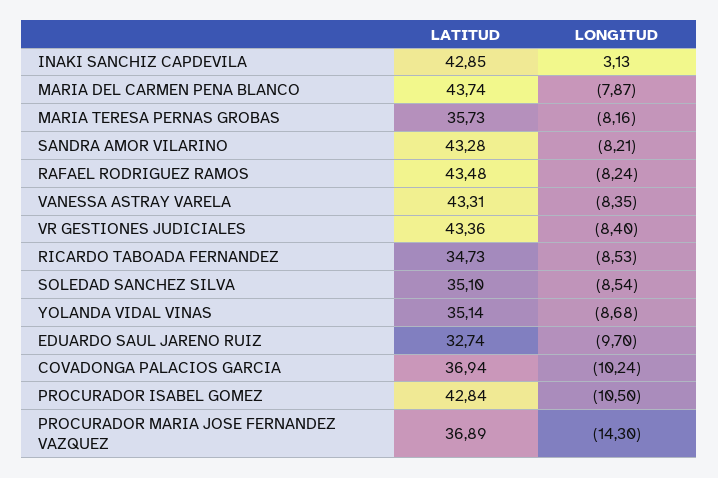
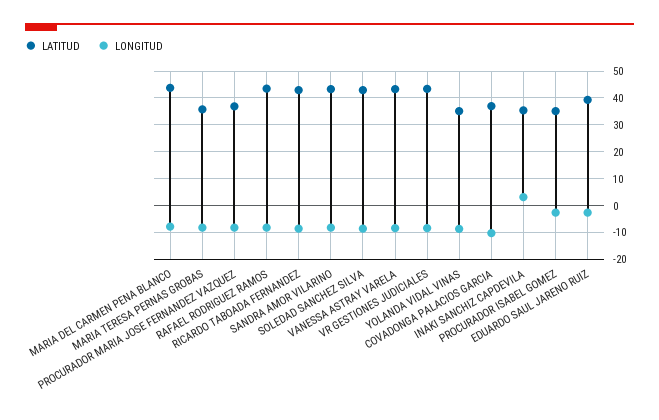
LATITUD, INAKI SANCHIZ CAPDEVILA: 42.85 -> 35
LATITUD, RICARDO TABOADA FERNANDEZ: 34.73 -> 42.5
LATITUD, SOLEDAD SANCHEZ SILVA: 35.1 -> 42.5
LATITUD, EDUARDO SAUL JARENO RUIZ: 32.74 -> 40
LONGITUD, EDUARDO SAUL JARENO RUIZ: -9.7 -> -2.5
LATITUD, PROCURADOR ISABEL GOMEZ: 42.84 -> 35
LONGITUD, PROCURADOR ISABEL GOMEZ: -10.5 -> -2.5
LONGITUD, PROCURADOR MARIA JOSE FERNANDEZ VAZQUEZ: -14.3 -> -7.5

